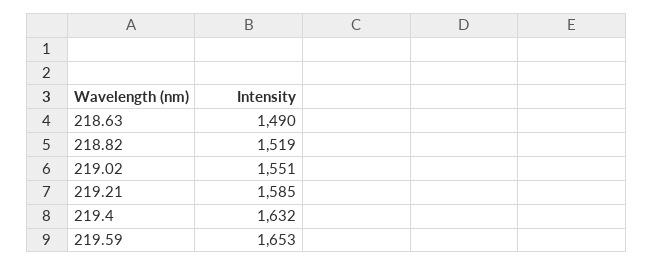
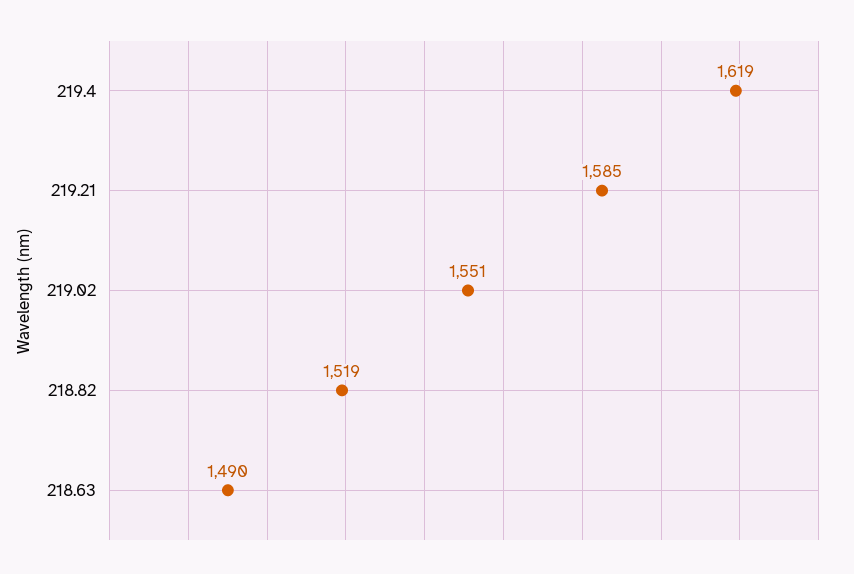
219.4: 1632 -> 1619
219.59: 1653 -> none

